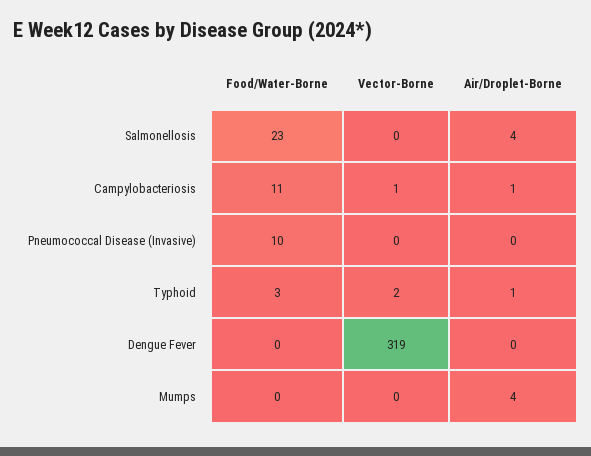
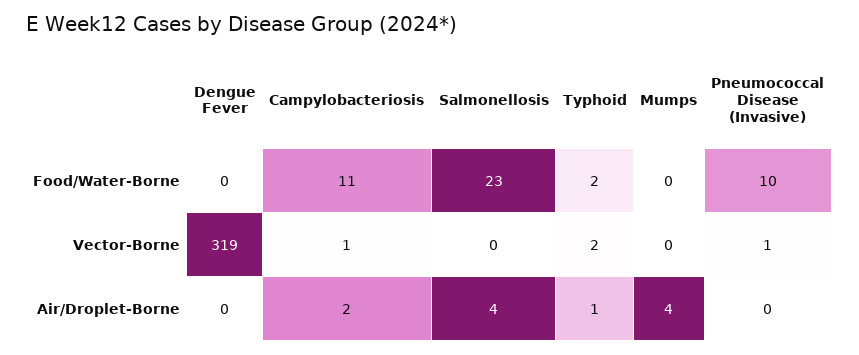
Air/Droplet-Borne, Campylobacteriosis: 1 -> 2
Vector-Borne, Pneumococcal Disease (Invasive): 0 -> 1
Food/Water-Borne, Typhoid: 3 -> 2

